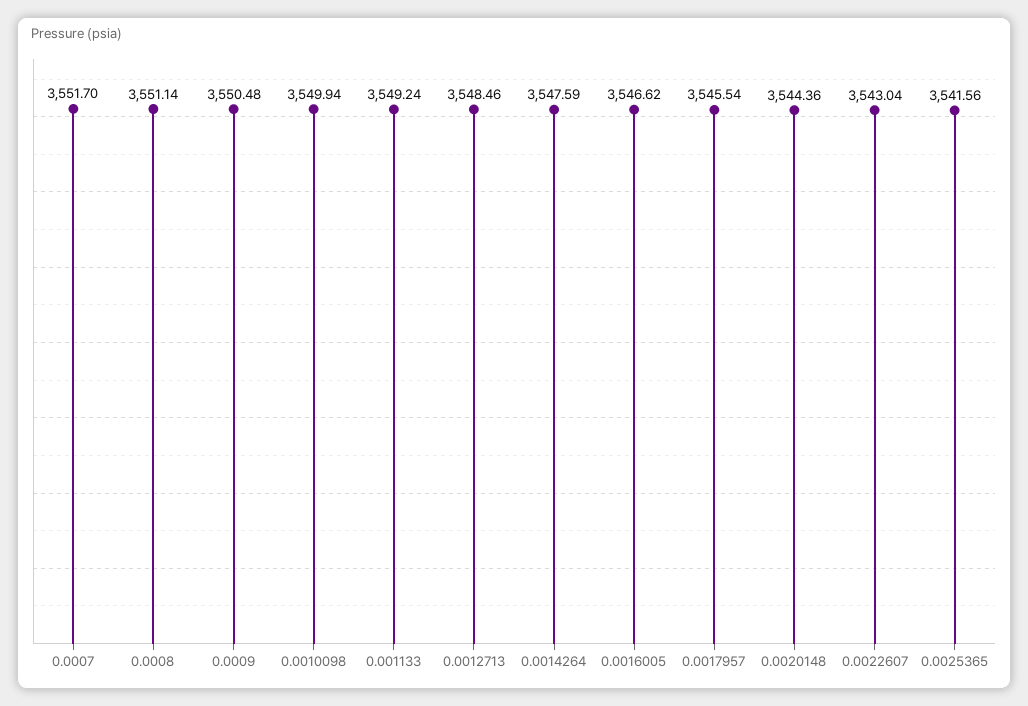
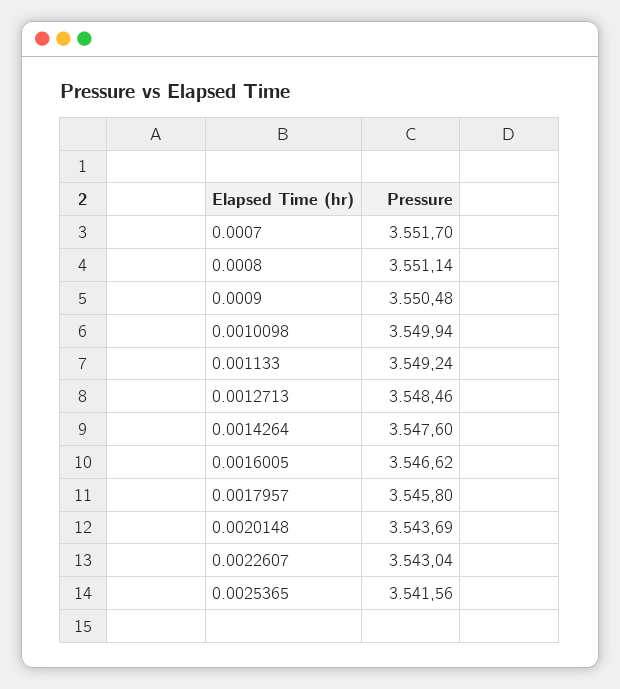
0.0014264: 3547.59 -> 3547.6
0.0017957: 3545.54 -> 3545.8
0.0020148: 3544.36 -> 3543.69

